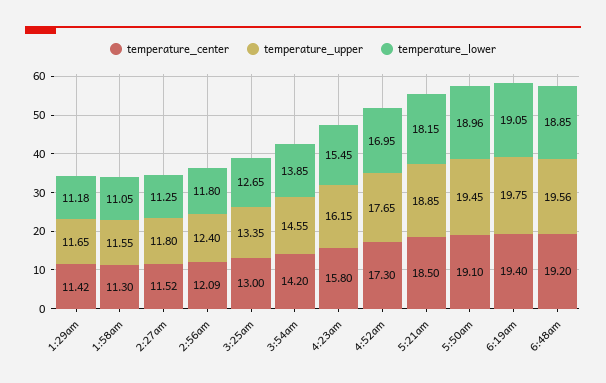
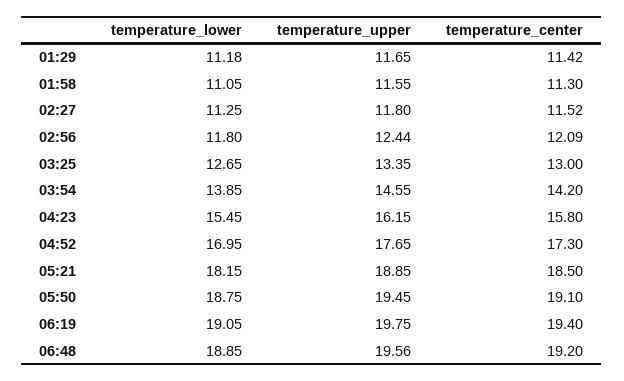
temperature_upper, 2:56am: 12.4 -> 12.44
temperature_lower, 5:50am: 18.96 -> 18.75

